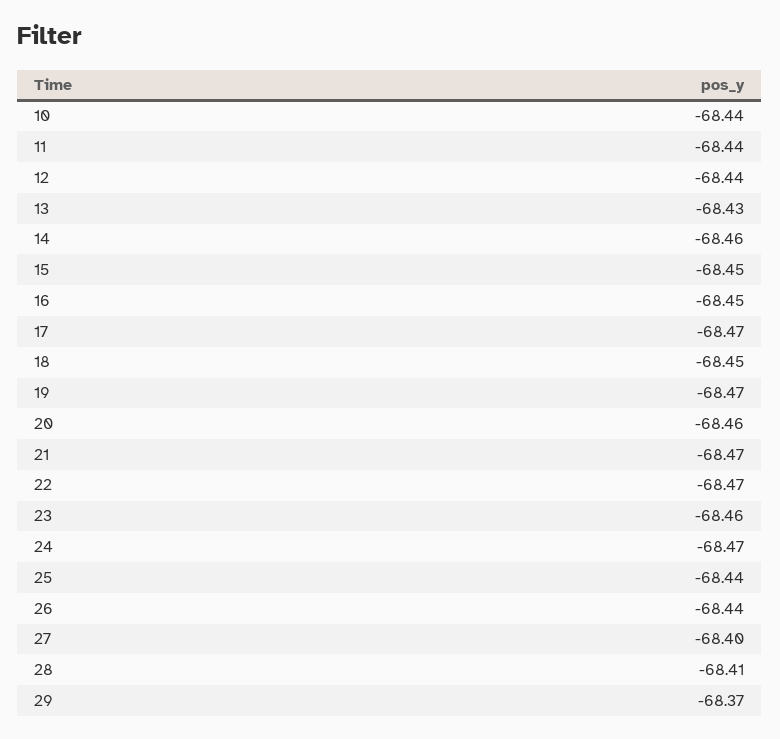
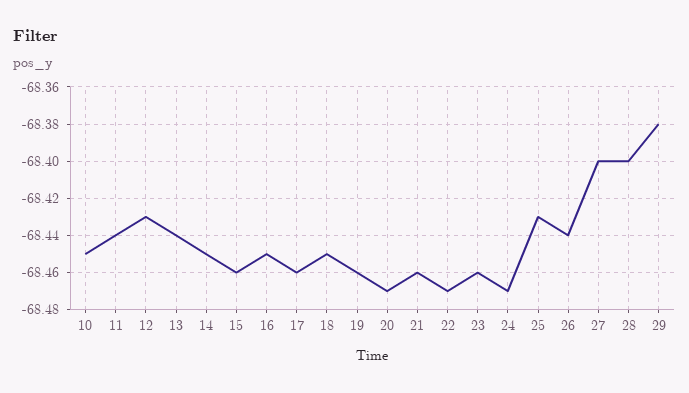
10: -68.44 -> -68.45
12: -68.44 -> -68.43
13: -68.43 -> -68.44
14: -68.46 -> -68.45
15: -68.45 -> -68.46
17: -68.47 -> -68.46
19: -68.47 -> -68.46
20: -68.46 -> -68.47
21: -68.47 -> -68.46
25: -68.44 -> -68.43
28: -68.41 -> -68.4
29: -68.37 -> -68.38

